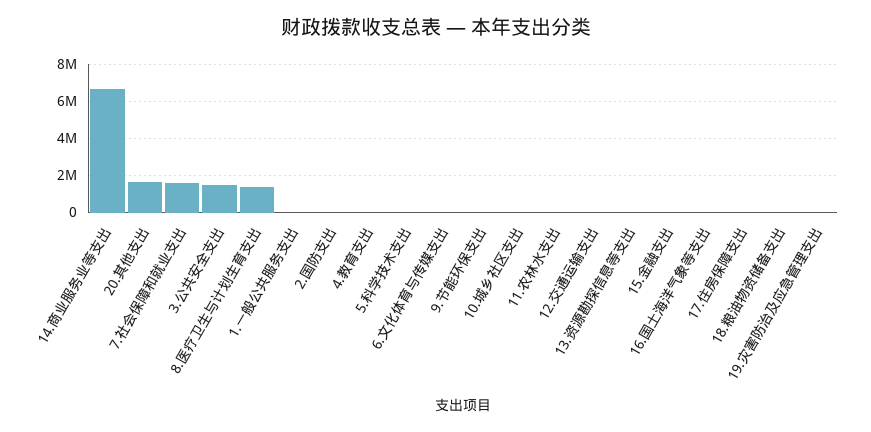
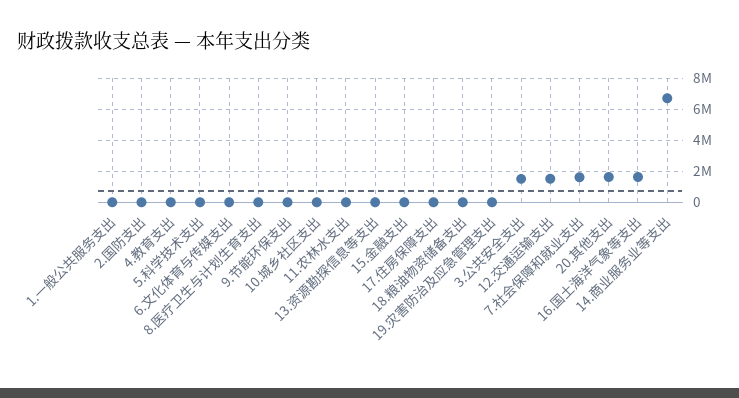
8.医疗卫生与计划生育支出: 1500000 -> 0
12.交通运输支出: 0 -> 1500000
16.国土海洋气象等支出: 0 -> 1500000

